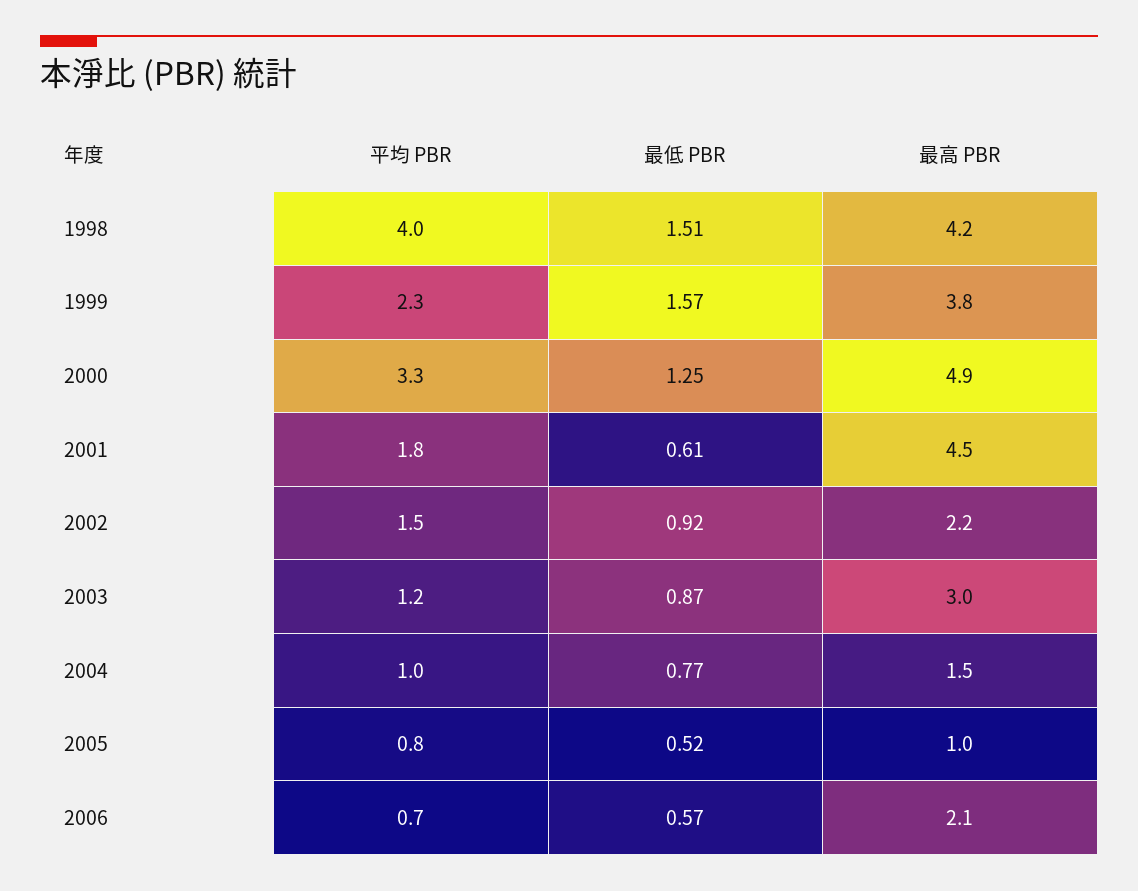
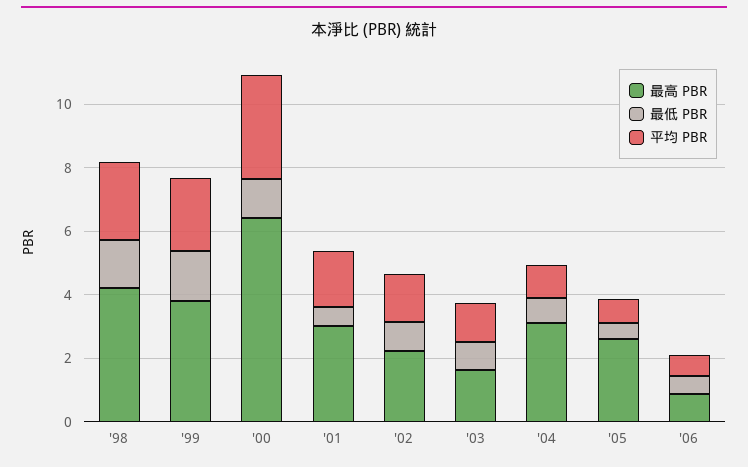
平均 PBR, 1998: 4 -> 2.5
最高 PBR, 2000: 4.9 -> 6.5
最高 PBR, 2001: 4.5 -> 3
最高 PBR, 2003: 3 -> 1.5
最高 PBR, 2004: 1.5 -> 3
最高 PBR, 2005: 1 -> 2.5
最高 PBR, 2006: 2.1 -> 1

